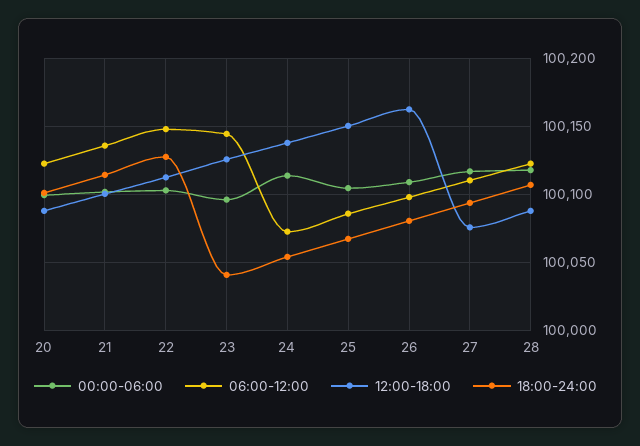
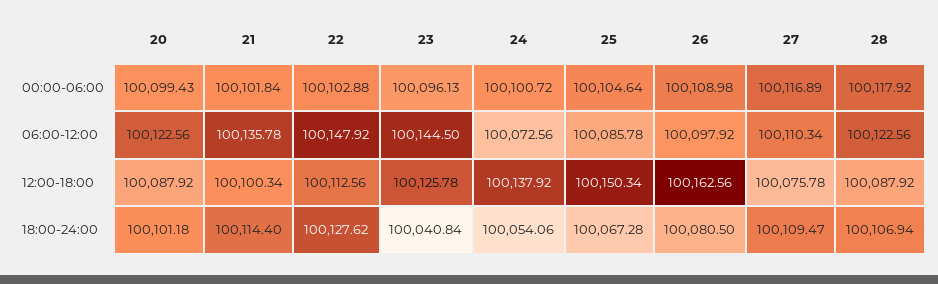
00:00-06:00, 24: 100115 -> 100100.72
18:00-24:00, 27: 100095 -> 100109.47

